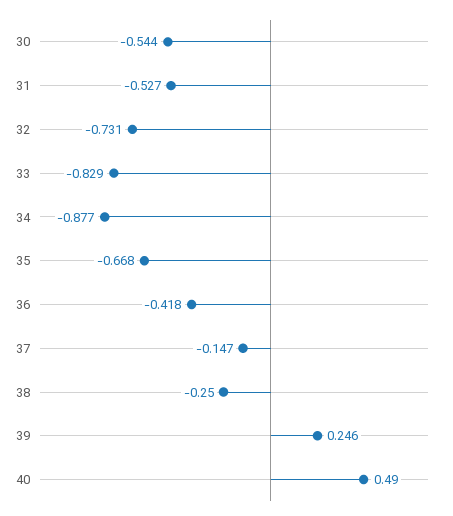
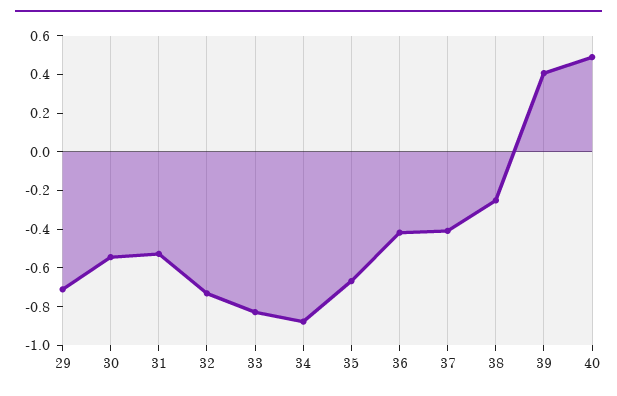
37: -0.147 -> -0.4
39: 0.246 -> 0.4
29: none -> -0.7

